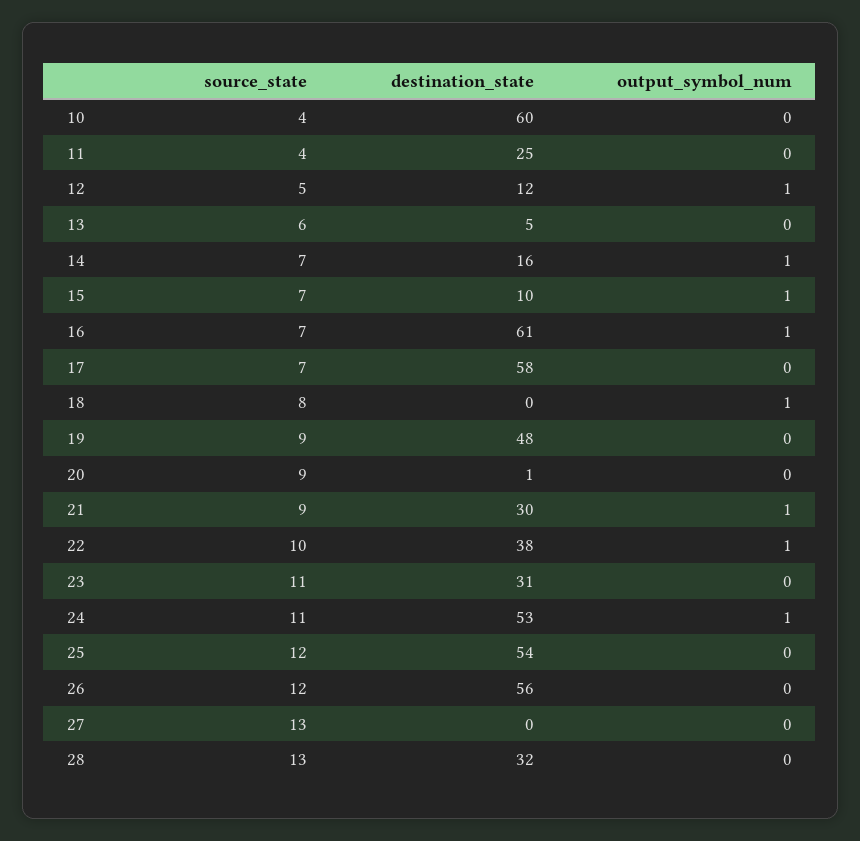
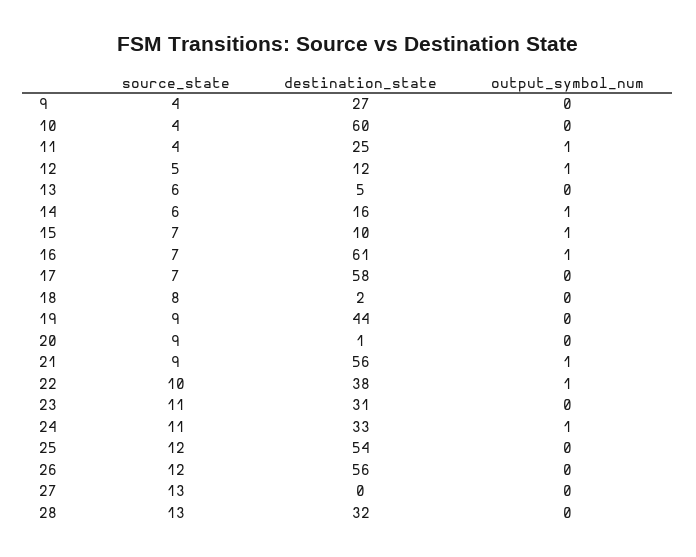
output_symbol_num, 11: 0 -> 1
source_state, 14: 7 -> 6
destination_state, 18: 0 -> 2
output_symbol_num, 18: 1 -> 0
destination_state, 19: 48 -> 44
destination_state, 21: 30 -> 56
destination_state, 24: 53 -> 33
source_state, 9: none -> 4
destination_state, 9: none -> 27
output_symbol_num, 9: none -> 0

